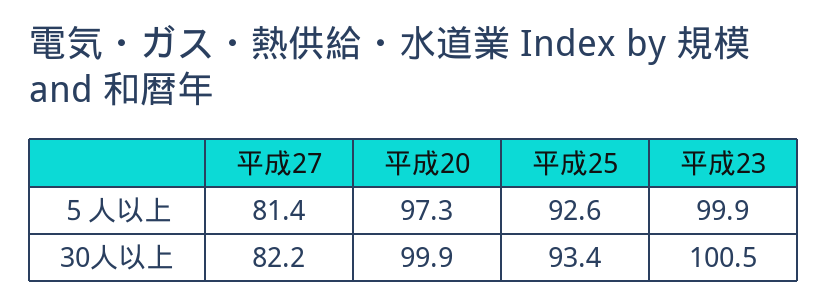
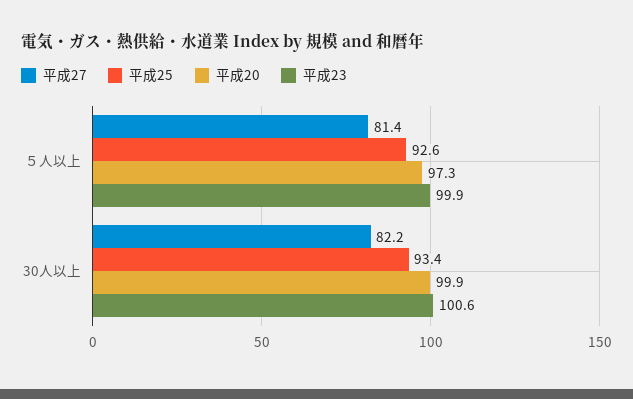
平成23, 30人以上: 100.5 -> 100.6

